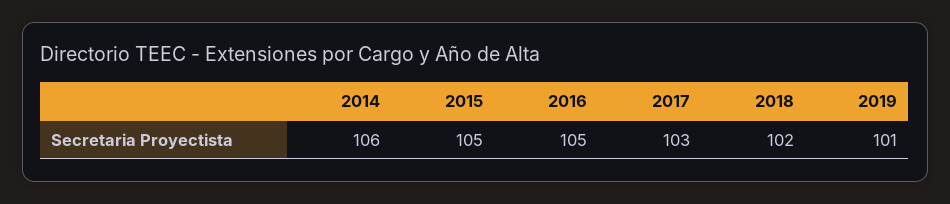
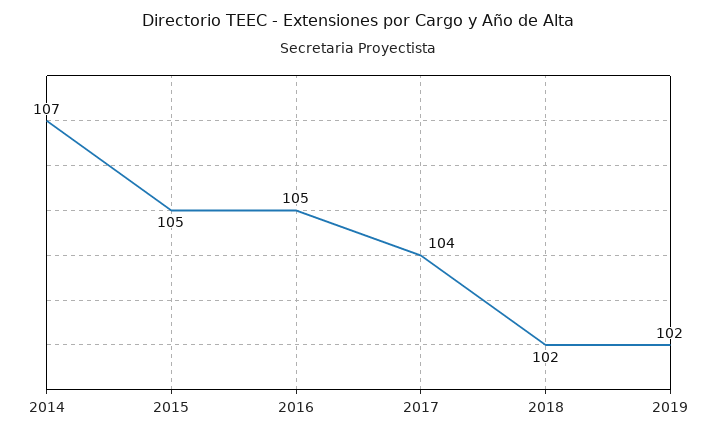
2014: 106 -> 107
2017: 103 -> 104
2019: 101 -> 102

